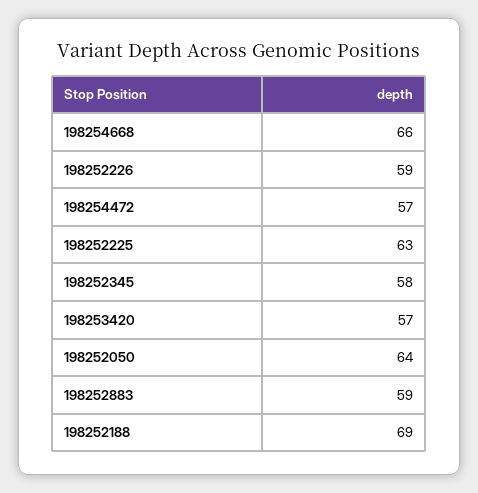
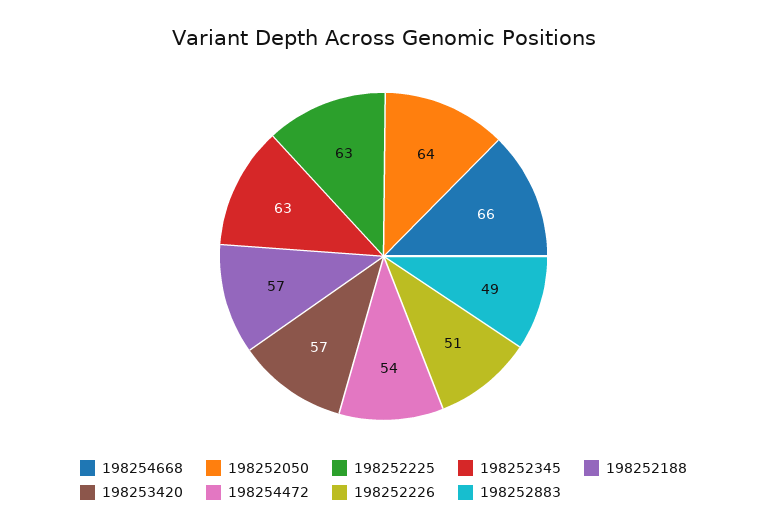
198252226: 59 -> 51
198254472: 57 -> 54
198252345: 58 -> 63
198252883: 59 -> 49
198252188: 69 -> 57

